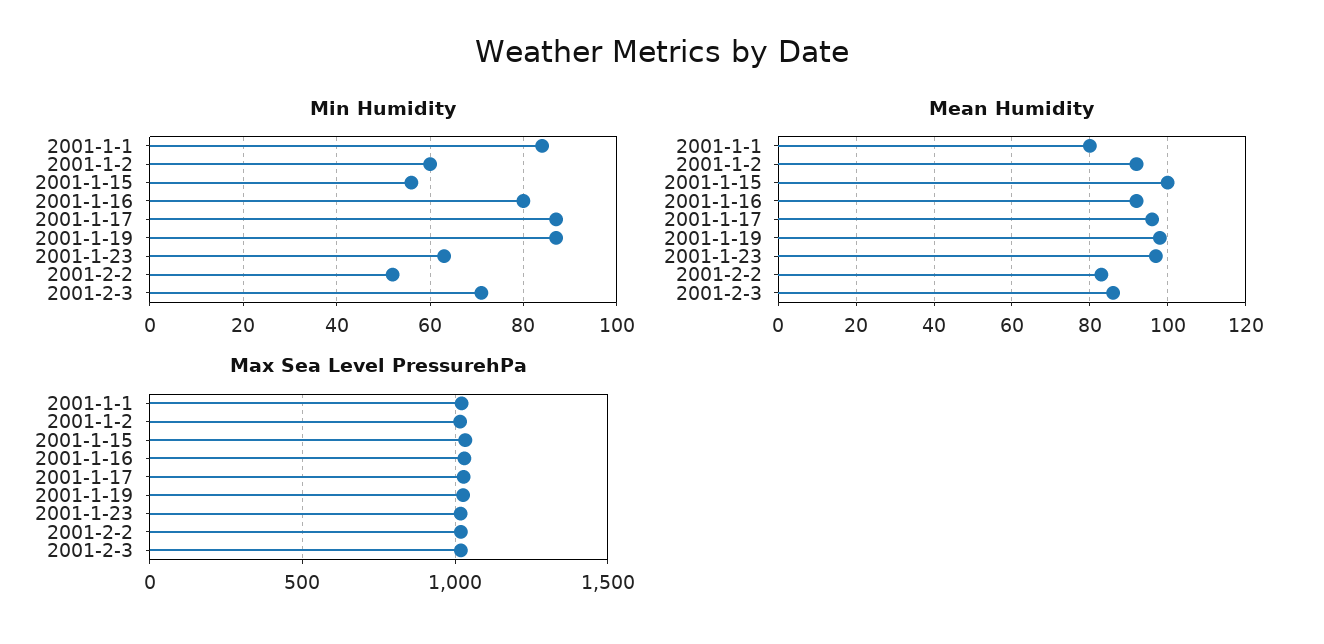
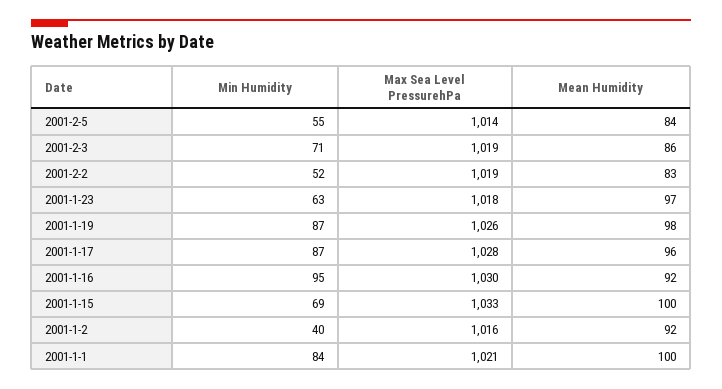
Min Humidity, 2001-1-2: 60 -> 40
Min Humidity, 2001-1-15: 55 -> 69
Min Humidity, 2001-1-16: 80 -> 95
Mean Humidity, 2001-1-1: 80 -> 100
Min Humidity, 2001-2-5: none -> 55
Max Sea Level PressurehPa, 2001-2-5: none -> 1014
Mean Humidity, 2001-2-5: none -> 84

